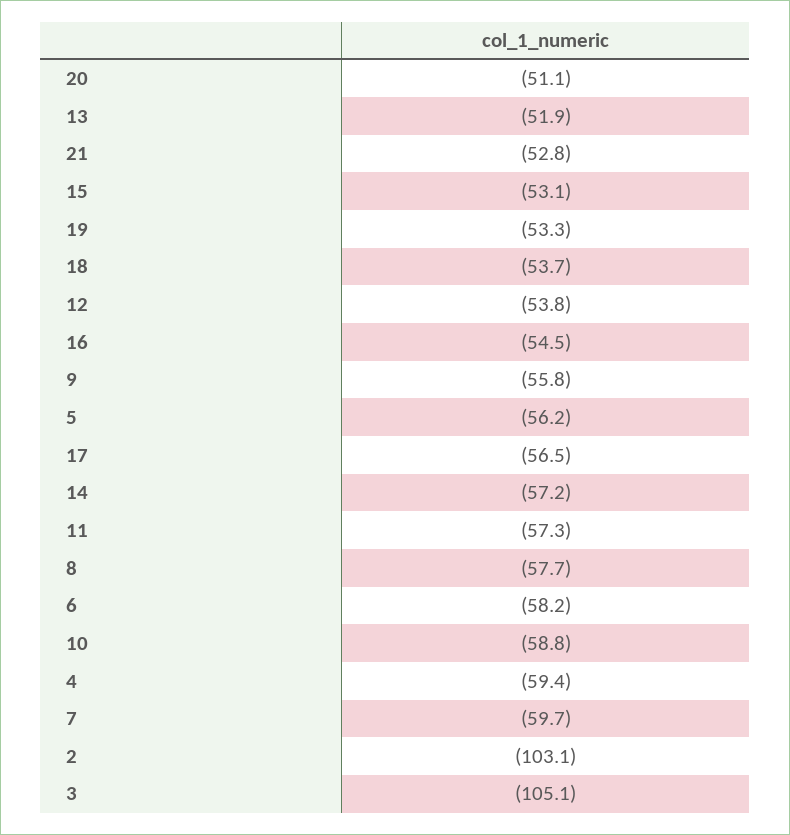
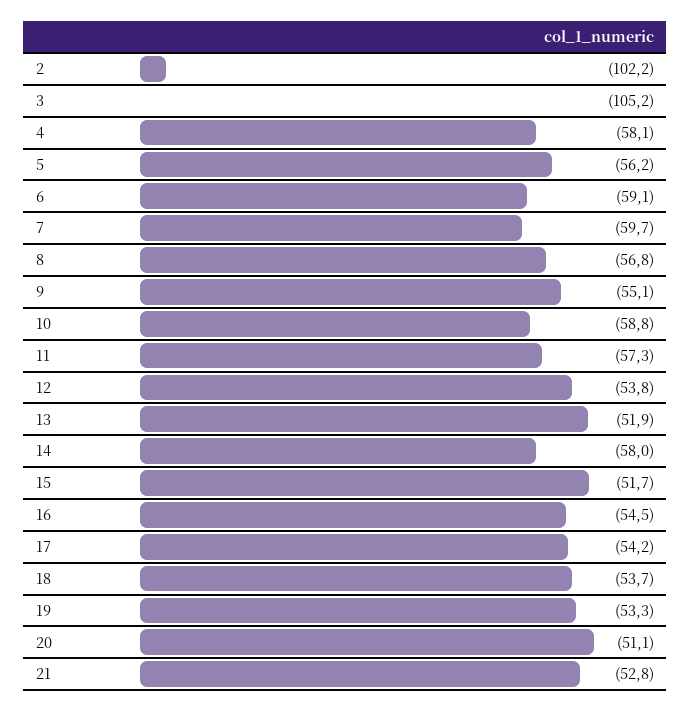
15: -53.1 -> -51.7
9: -55.8 -> -55.1
17: -56.5 -> -54.2
14: -57.2 -> -58
8: -57.7 -> -56.8
6: -58.2 -> -59.1
4: -59.4 -> -58.1
2: -103.1 -> -102.2
3: -105.1 -> -105.2

